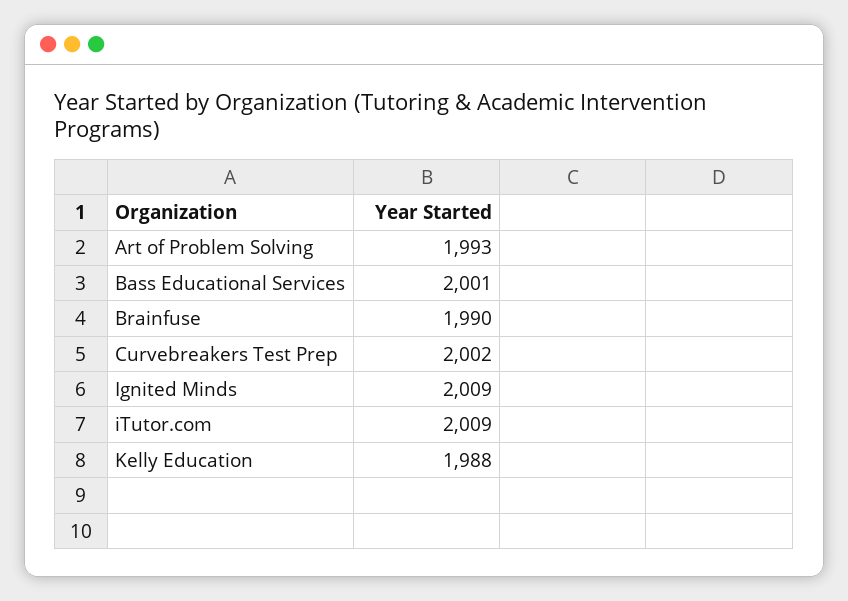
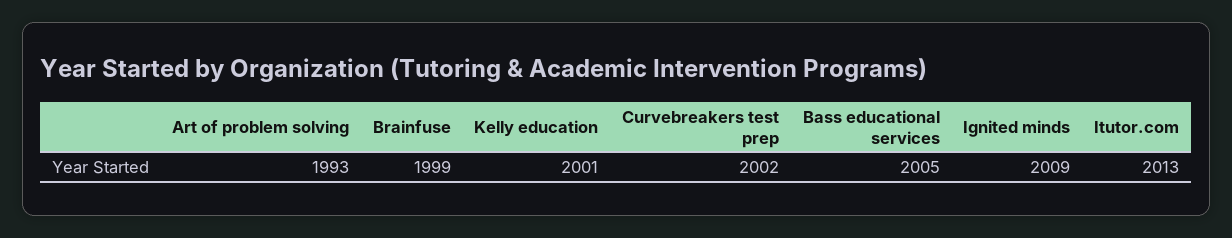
Bass Educational Services: 2001 -> 2005
Brainfuse: 1990 -> 1999
iTutor.com: 2009 -> 2013
Kelly Education: 1988 -> 2001

